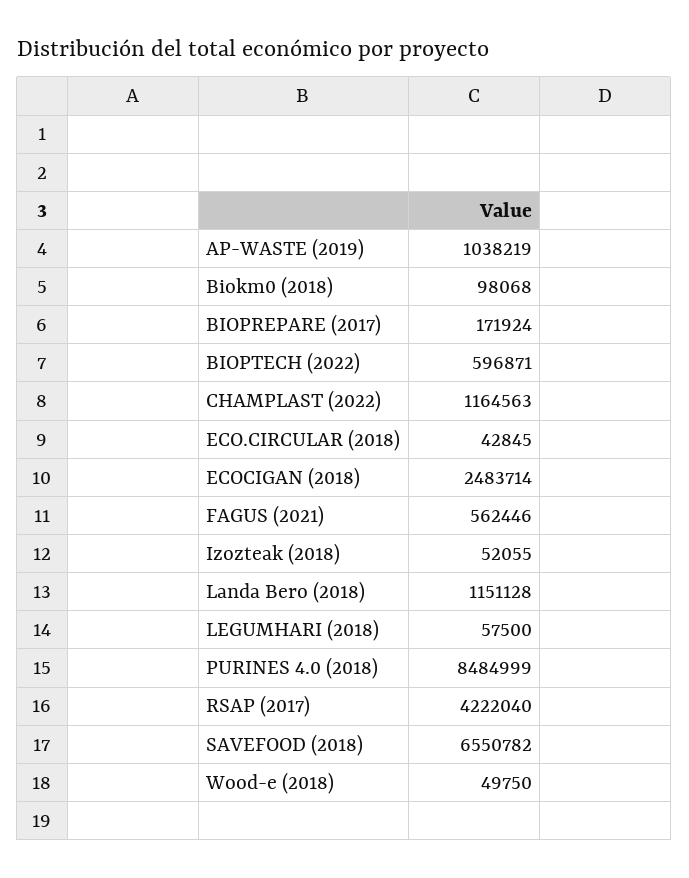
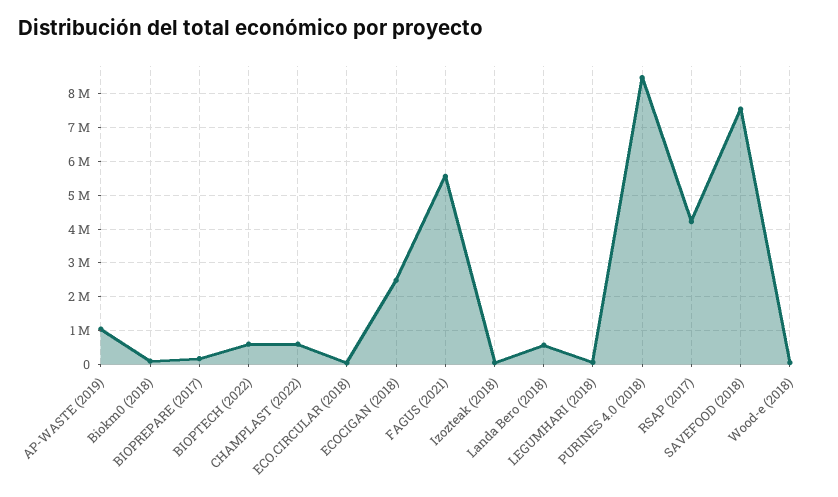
CHAMPLAST (2022): 1164563 -> 600000
FAGUS (2021): 562446 -> 5600000
Landa Bero (2018): 1151128 -> 600000
SAVEFOOD (2018): 6550782 -> 7600000

